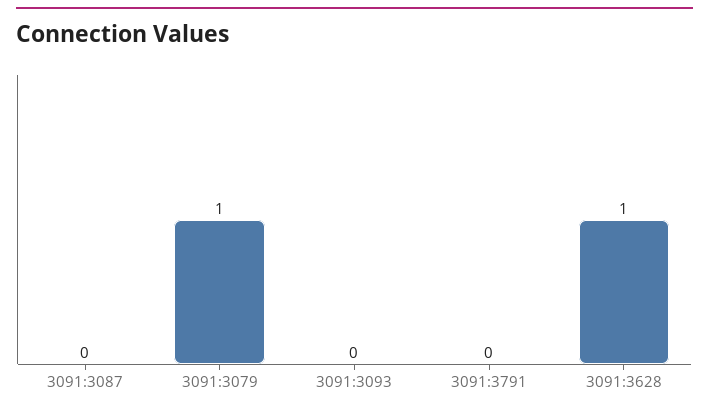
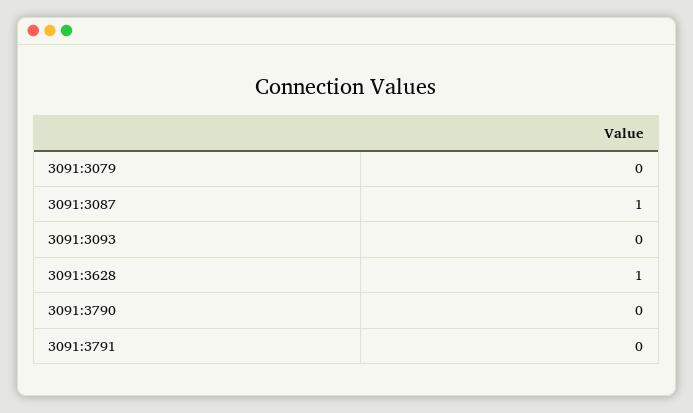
3091:3087: 0 -> 1
3091:3079: 1 -> 0
3091:3790: none -> 0

